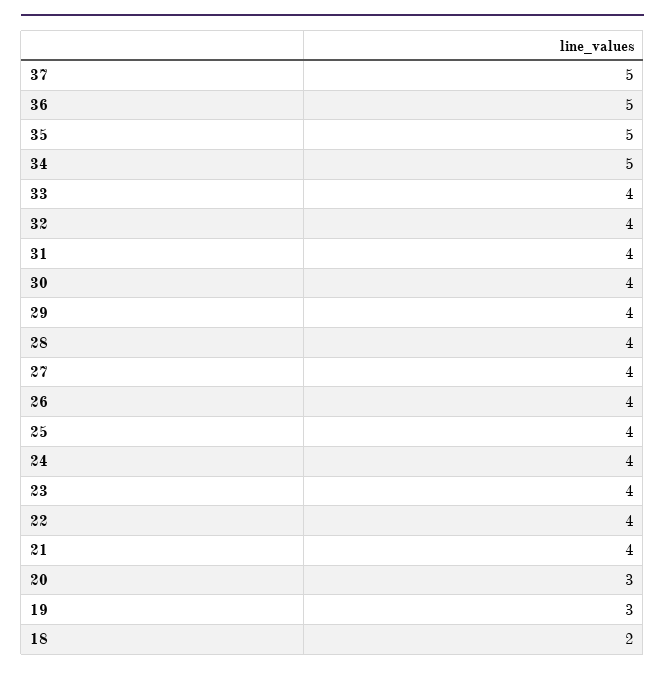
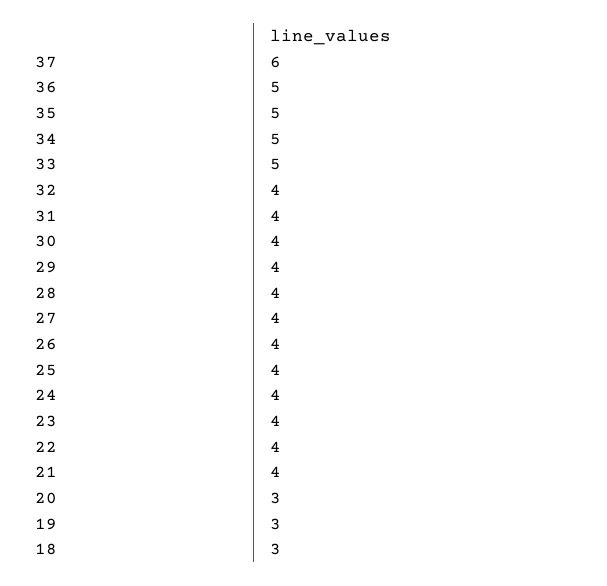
37: 5 -> 6
33: 4 -> 5
18: 2 -> 3

